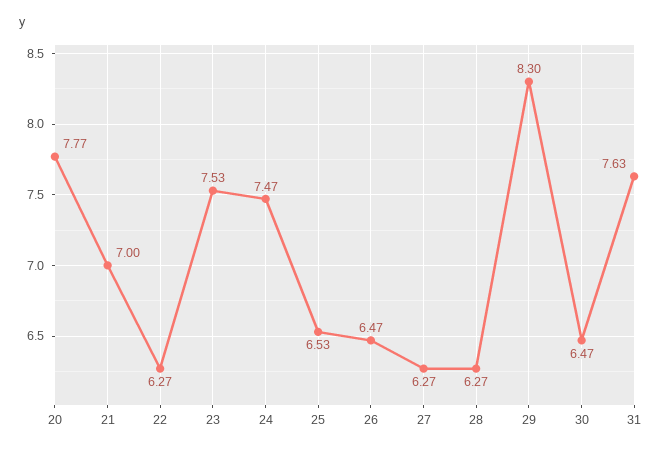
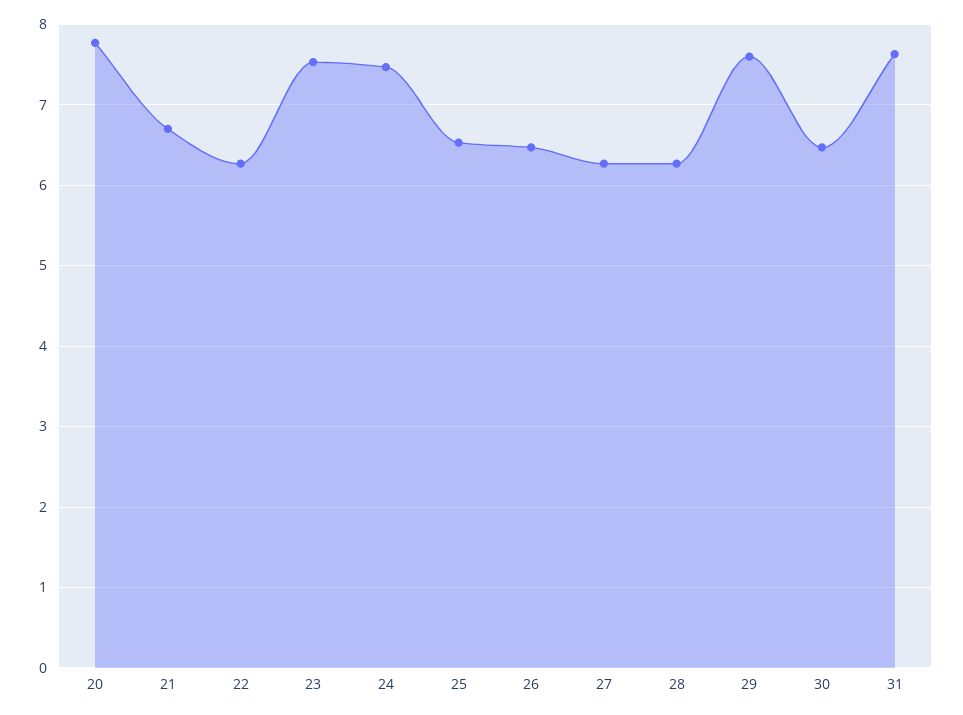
21: 7 -> 6.7
29: 8.3 -> 7.6

